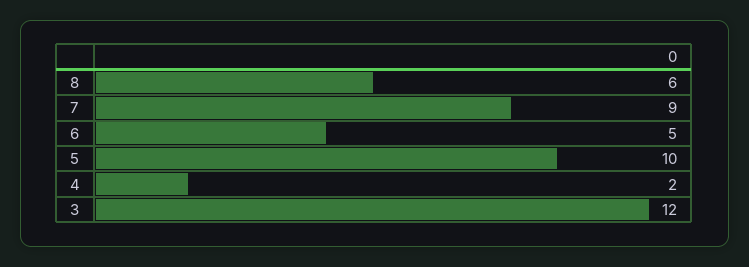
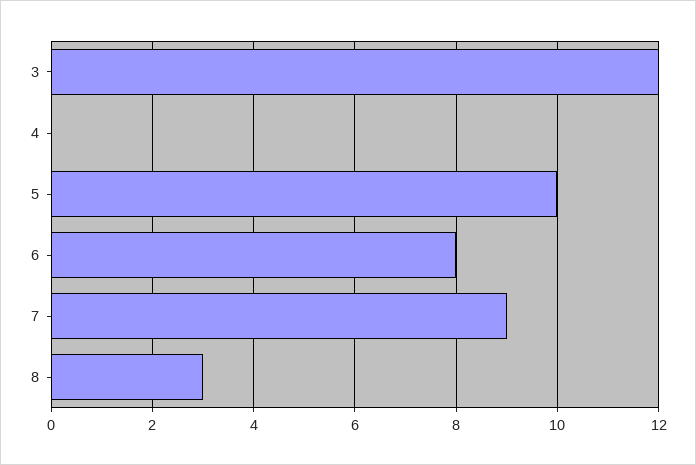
8: 6 -> 3
6: 5 -> 8
4: 2 -> 0

